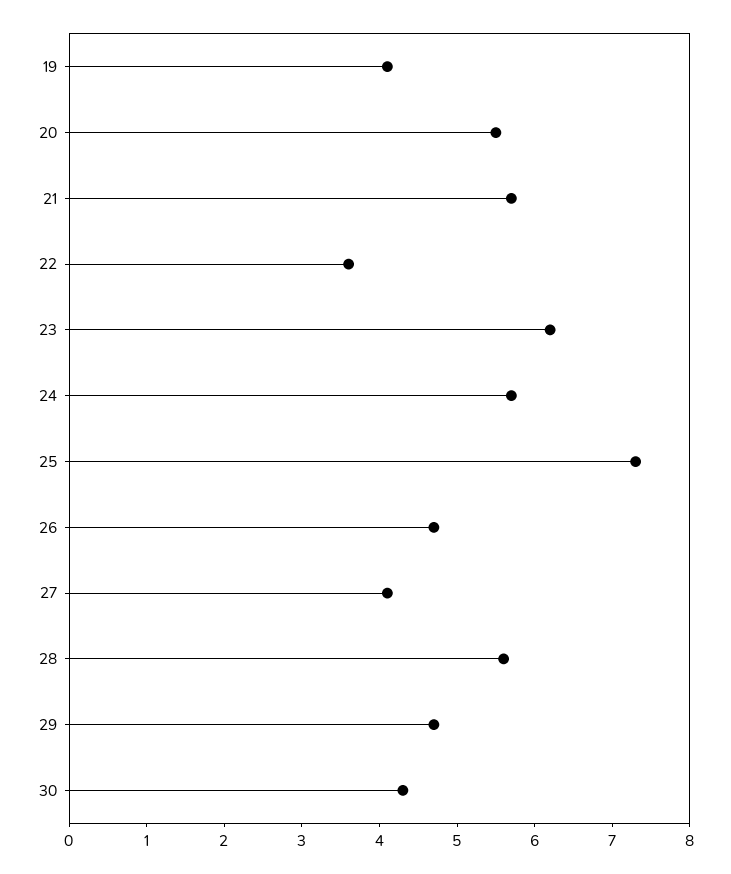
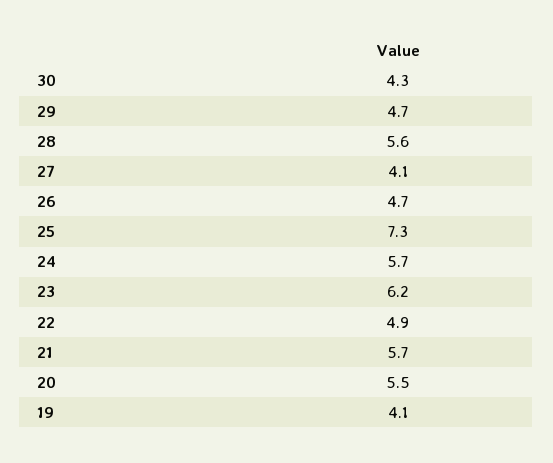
22: 3.5 -> 4.9

